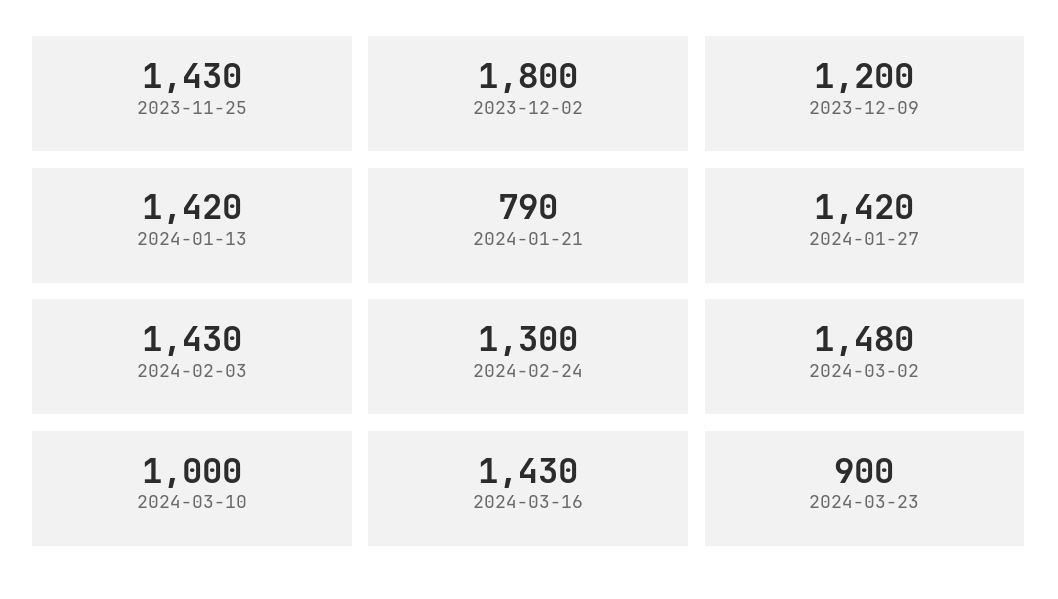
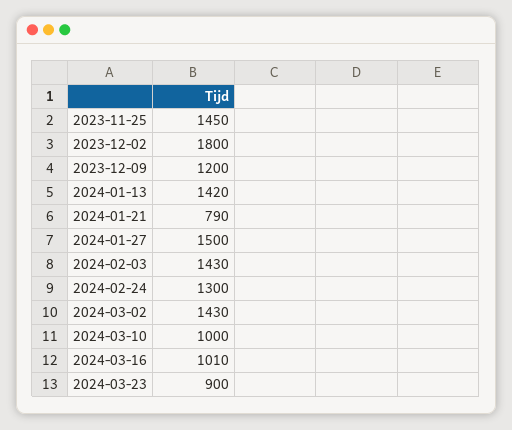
2023-11-25: 1430 -> 1450
2024-01-27: 1420 -> 1500
2024-03-02: 1480 -> 1430
2024-03-16: 1430 -> 1010

